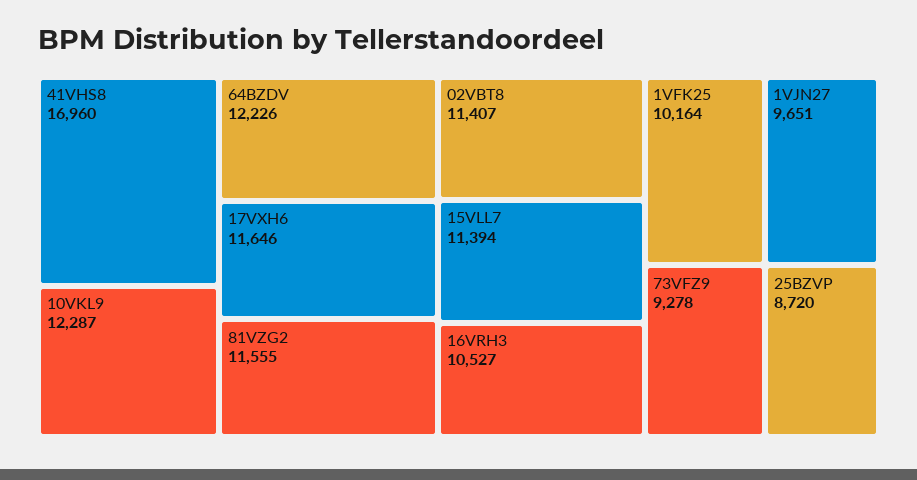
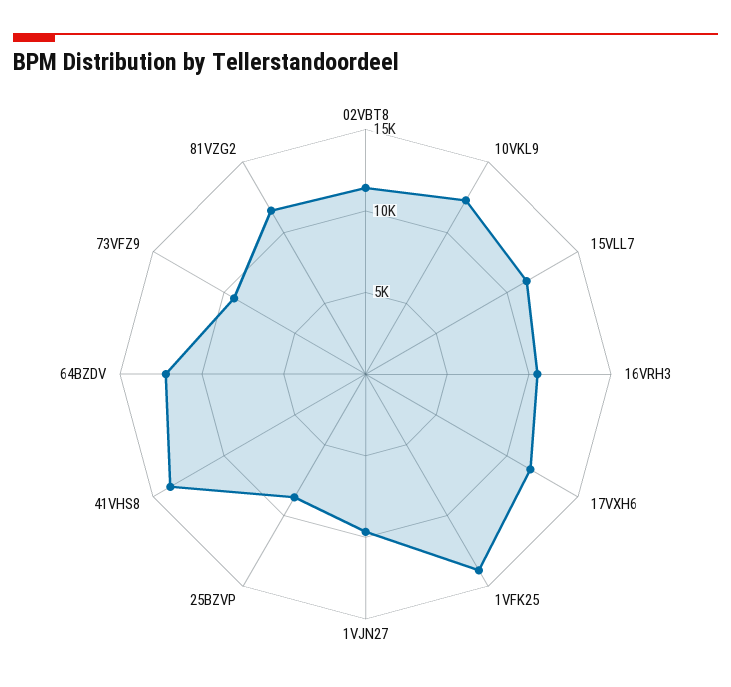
41VHS8: 16960 -> 14000
1VFK25: 10164 -> 14000

